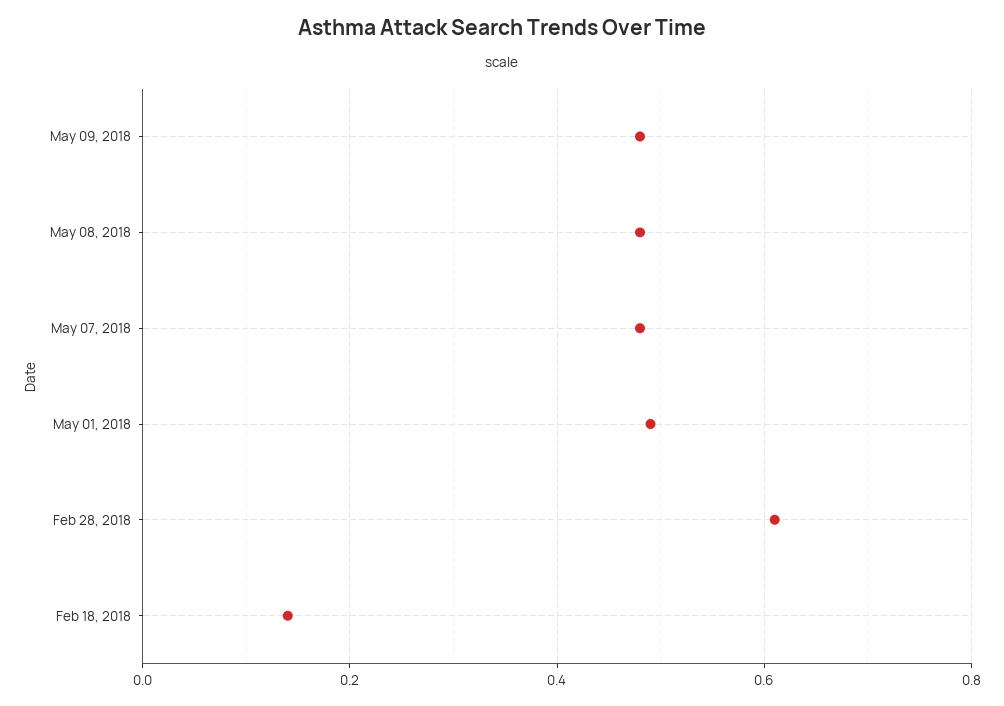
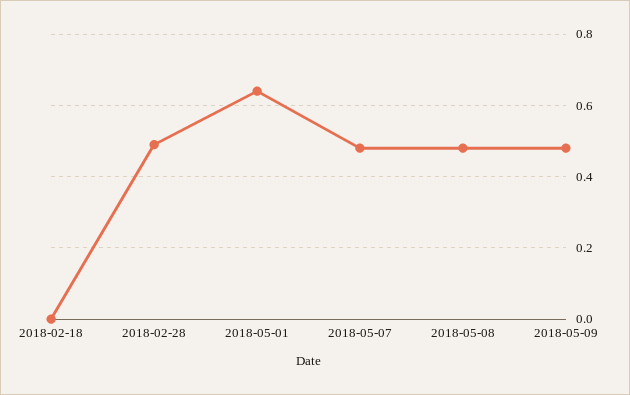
May 01, 2018: 0.5 -> 0.65
Feb 28, 2018: 0.6 -> 0.5
Feb 18, 2018: 0.15 -> 0

